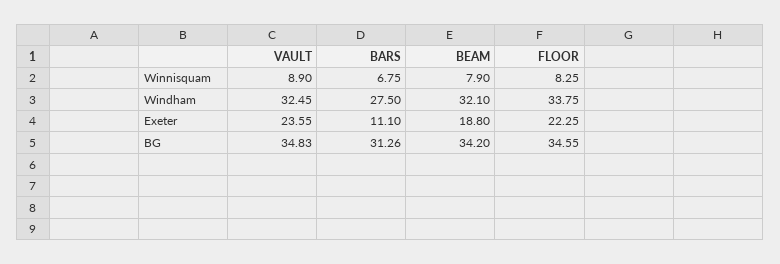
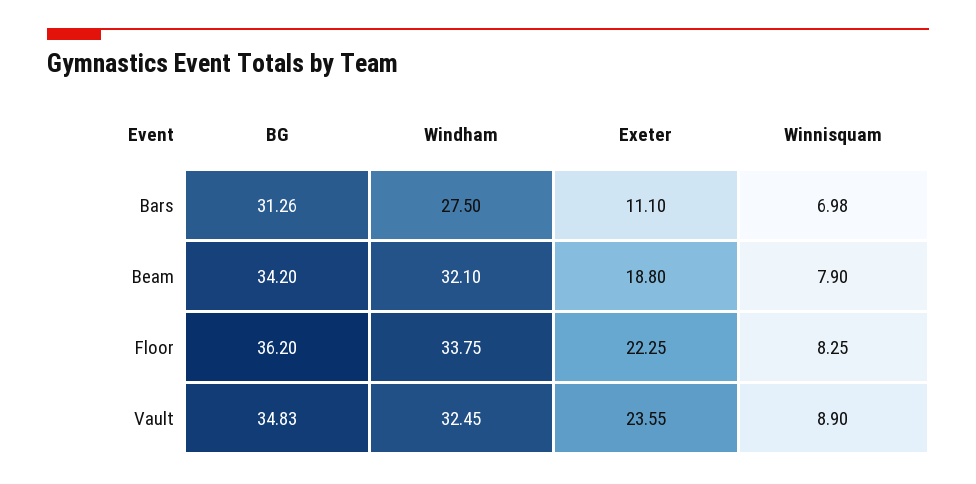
BARS, Winnisquam: 6.75 -> 6.98
FLOOR, BG: 34.55 -> 36.2

